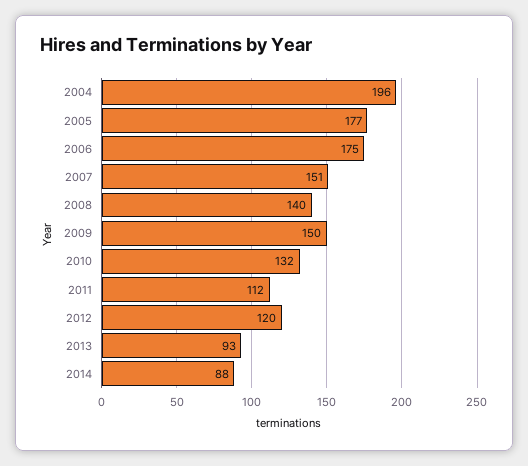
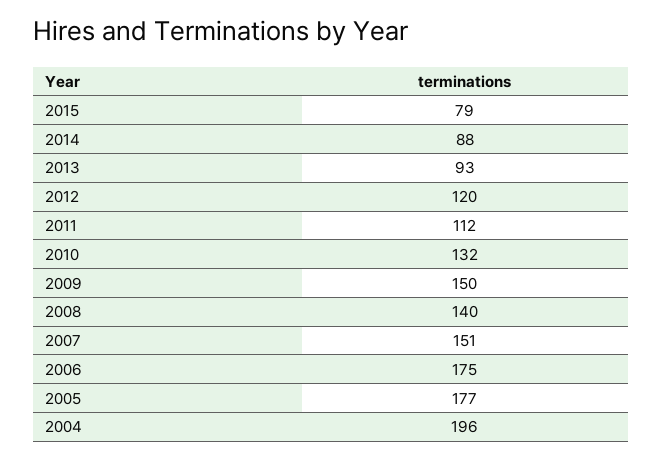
2015: none -> 79

